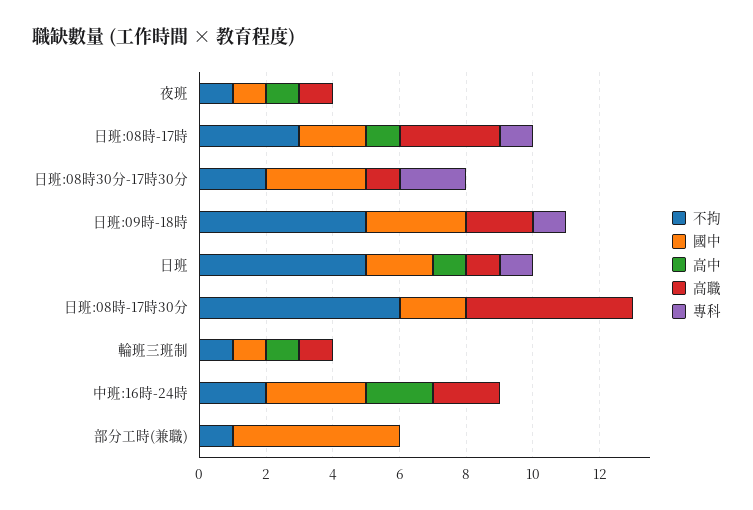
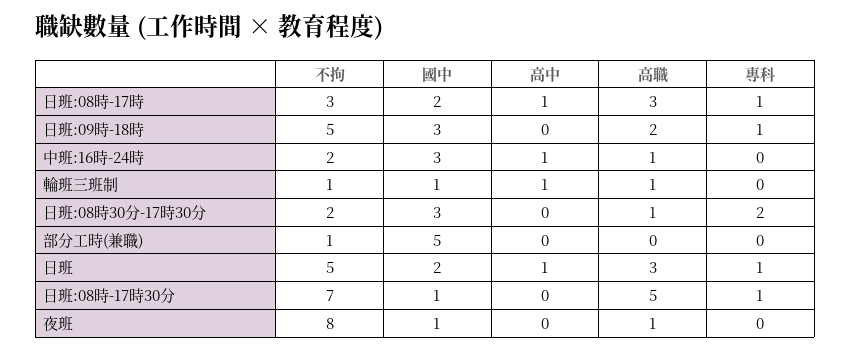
不拘, 夜班: 1 -> 8
高中, 夜班: 1 -> 0
高職, 日班: 1 -> 3
不拘, 日班:08時-17時30分: 6 -> 7
國中, 日班:08時-17時30分: 2 -> 1
專科, 日班:08時-17時30分: 0 -> 1
高中, 中班:16時-24時: 2 -> 1
高職, 中班:16時-24時: 2 -> 1

